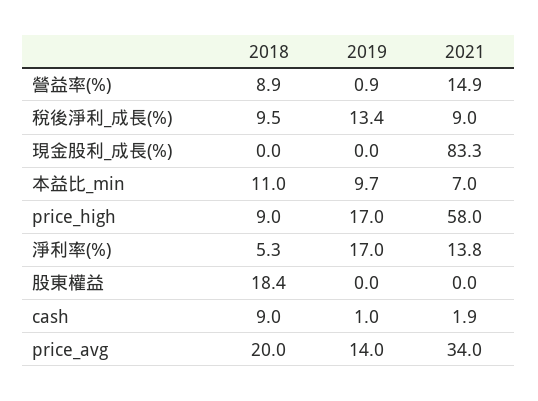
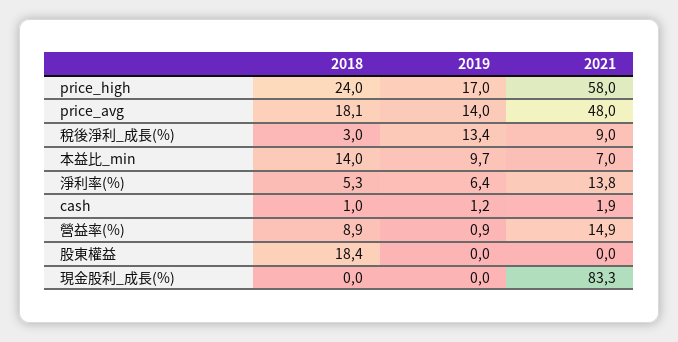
2018, 稅後淨利_成長(%): 9.5 -> 3
2018, 本益比_min: 11 -> 14
2018, price_high: 9 -> 24
2019, 淨利率(%): 17 -> 6.4
2018, cash: 9 -> 1
2019, cash: 1 -> 1.2
2018, price_avg: 20 -> 18.1
2021, price_avg: 34 -> 48

